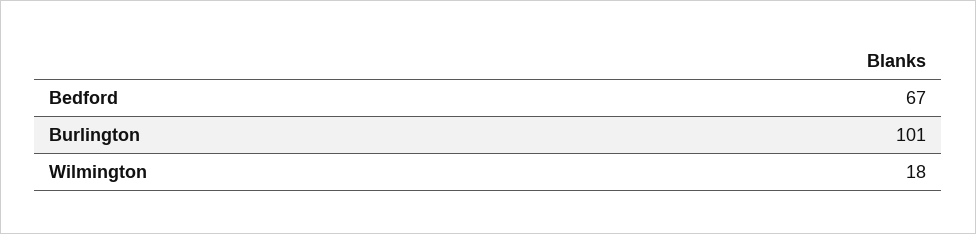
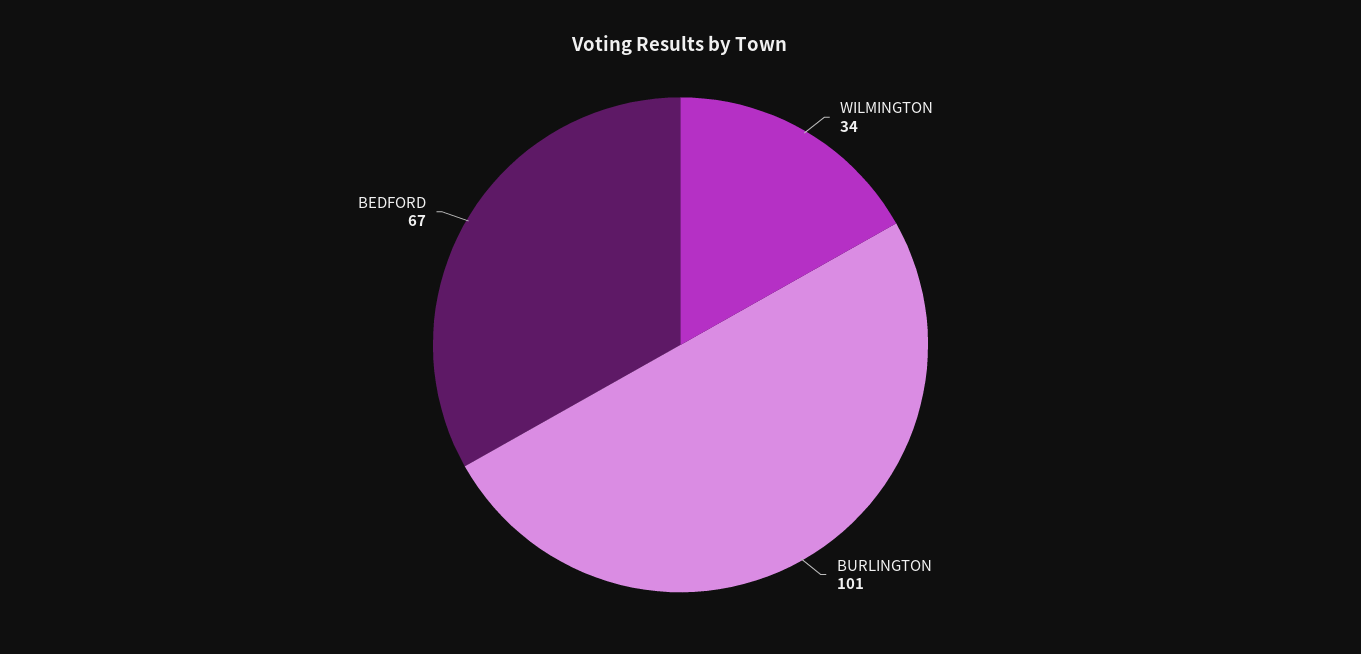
Wilmington: 18 -> 34

